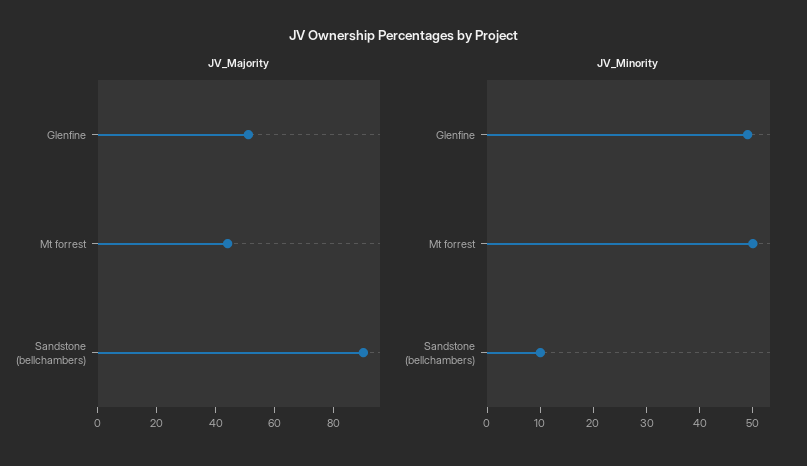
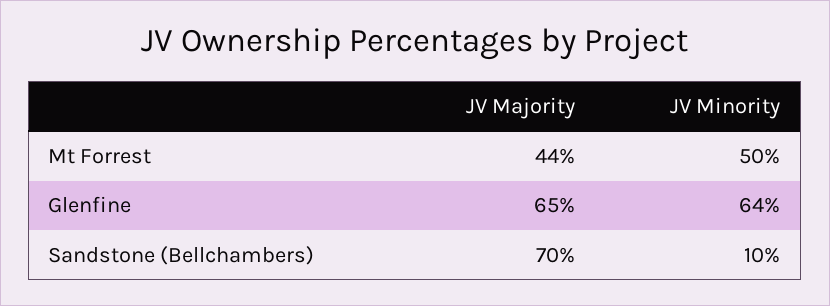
JV_Majority, Glenfine: 50 -> 65
JV_Majority, Sandstone (bellchambers): 90 -> 70
JV_Minority, Glenfine: 50 -> 64

